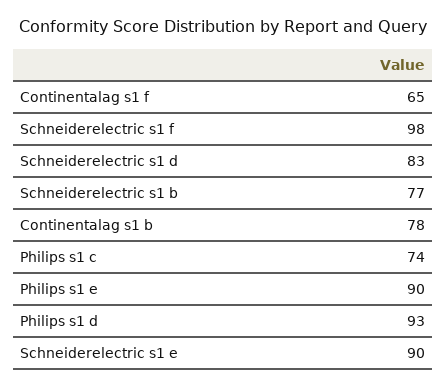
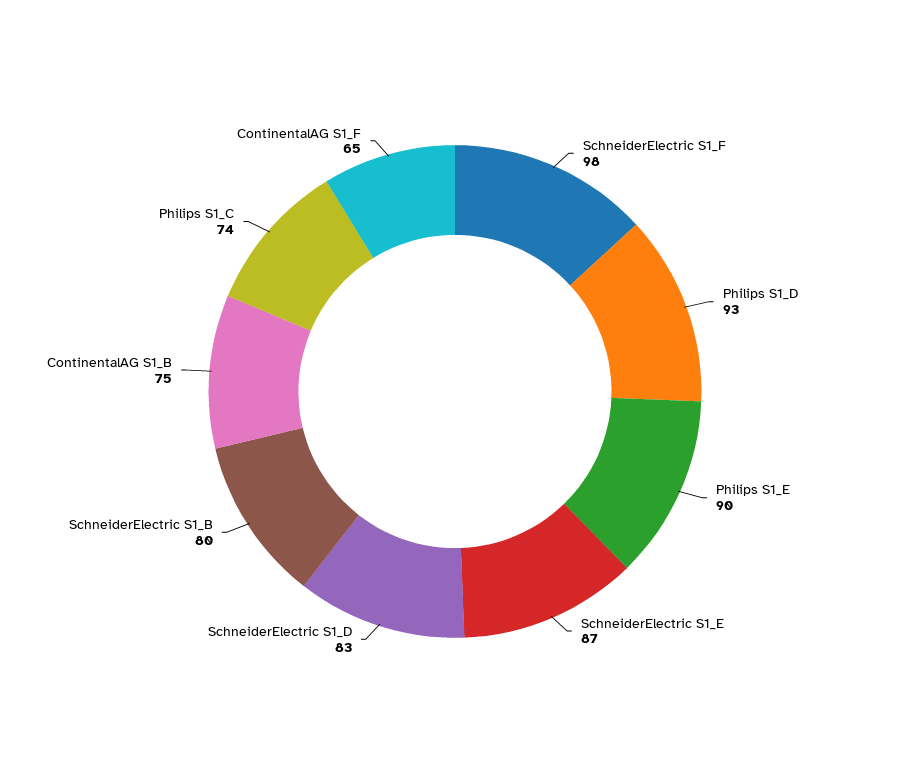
Schneiderelectric s1 b: 77 -> 80
Continentalag s1 b: 78 -> 75
Schneiderelectric s1 e: 90 -> 87

